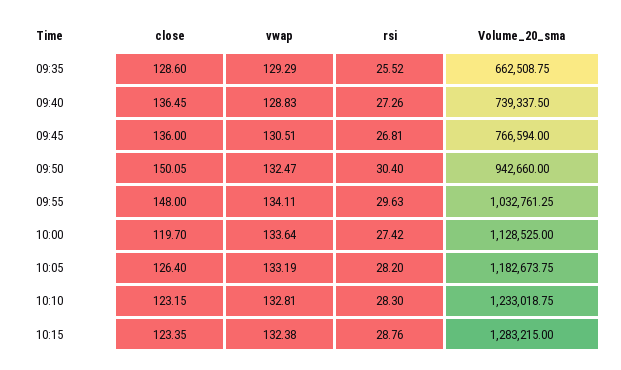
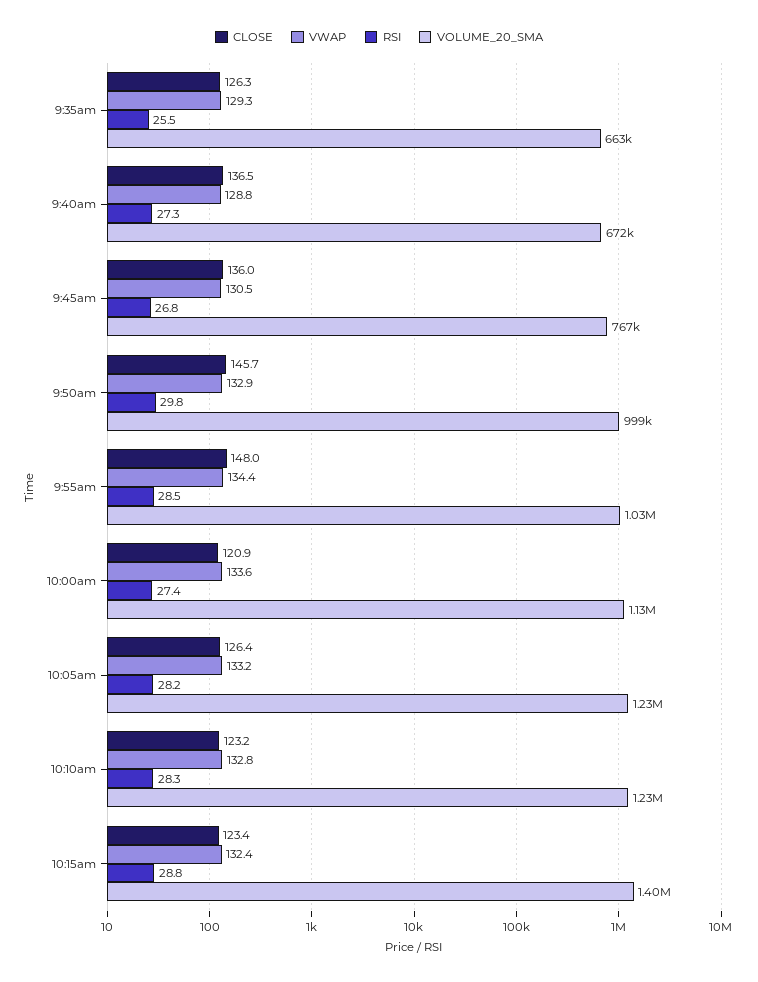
close, 09:35: 128.6 -> 126.3
Volume_20_sma, 09:40: 739337.5 -> 672000
close, 09:50: 150.05 -> 145.7
vwap, 09:50: 132.47 -> 132.9
rsi, 09:50: 30.4 -> 29.8
Volume_20_sma, 09:50: 942660 -> 999000
vwap, 09:55: 134.11 -> 134.4
rsi, 09:55: 29.63 -> 28.5
close, 10:00: 119.7 -> 120.9
Volume_20_sma, 10:05: 1182673.75 -> 1230000
Volume_20_sma, 10:15: 1283215 -> 1400000

